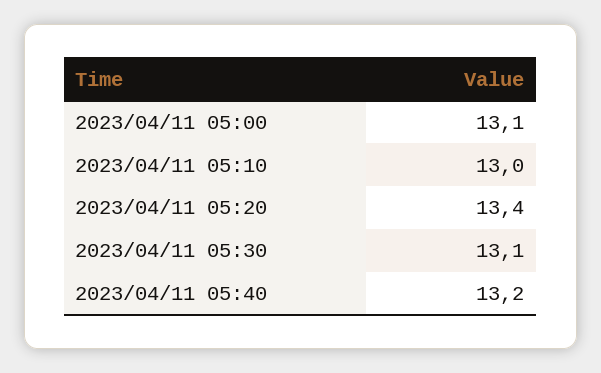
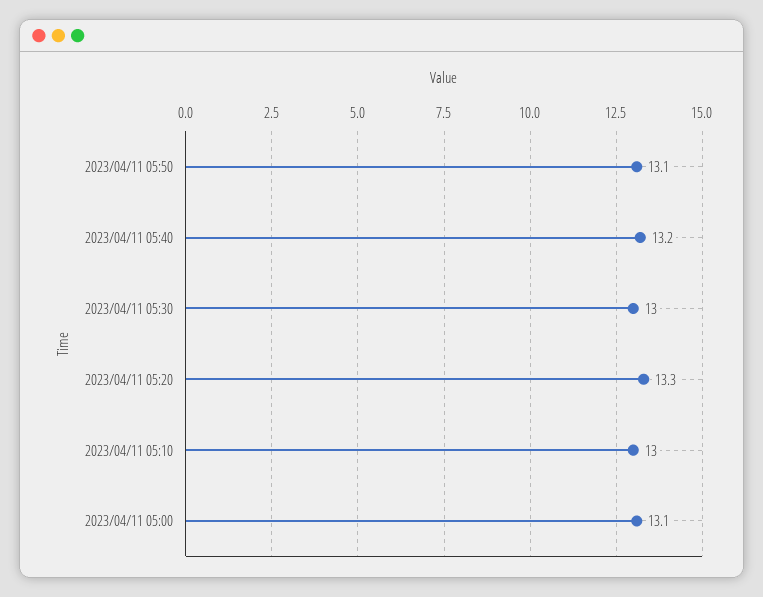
2023/04/11 05:20: 13.4 -> 13.3
2023/04/11 05:30: 13.1 -> 13
2023/04/11 05:50: none -> 13.1

